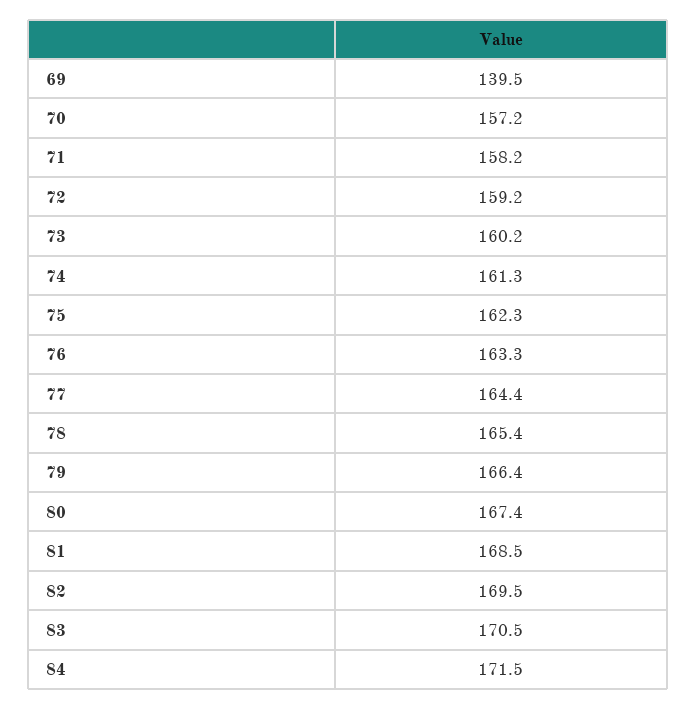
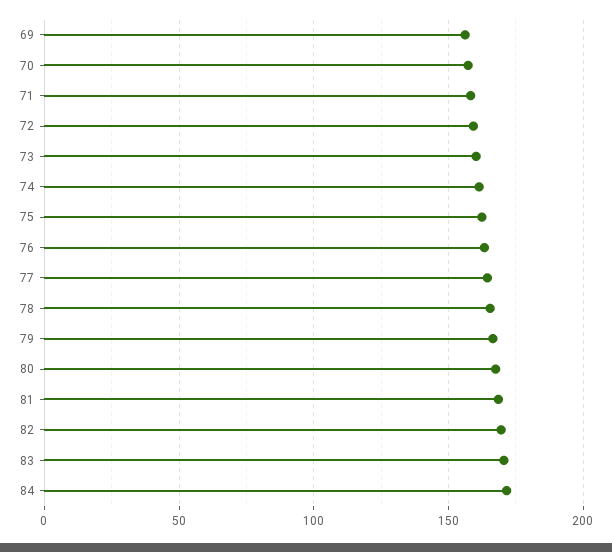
69: 139.5 -> 155

